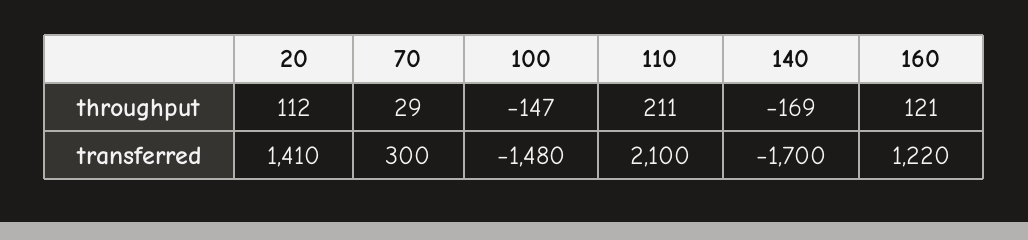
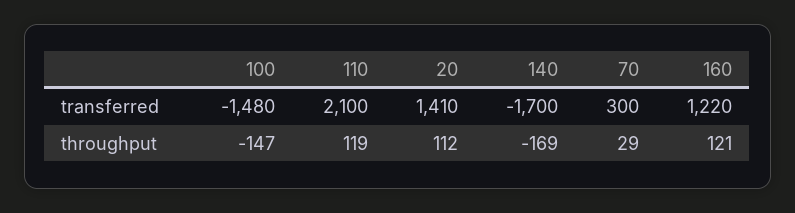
110, throughput: 211 -> 119

